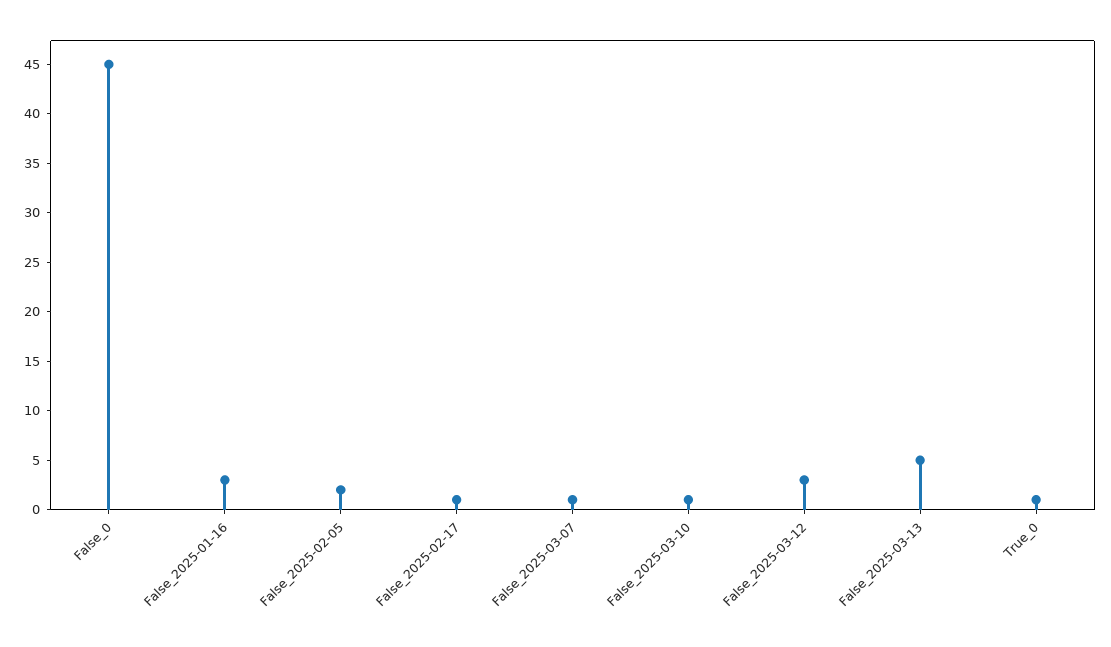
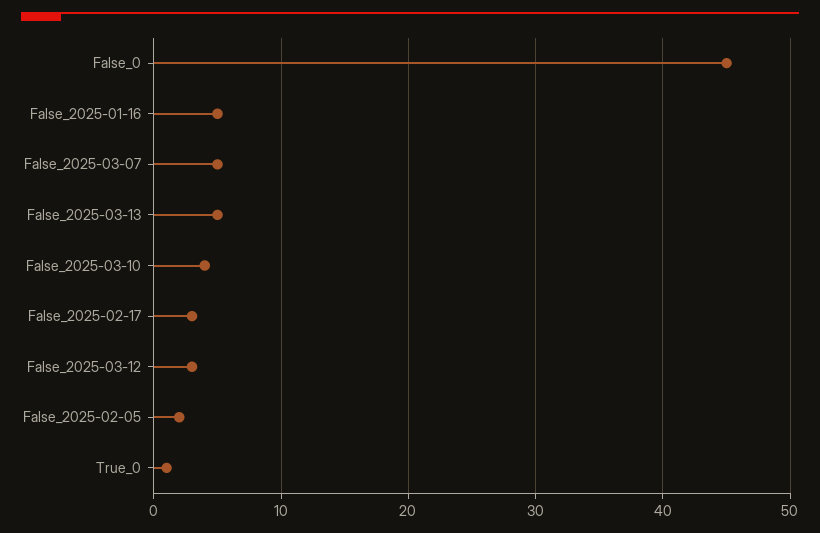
False_2025-01-16: 3 -> 5
False_2025-02-17: 1 -> 3
False_2025-03-07: 1 -> 5
False_2025-03-10: 1 -> 4

